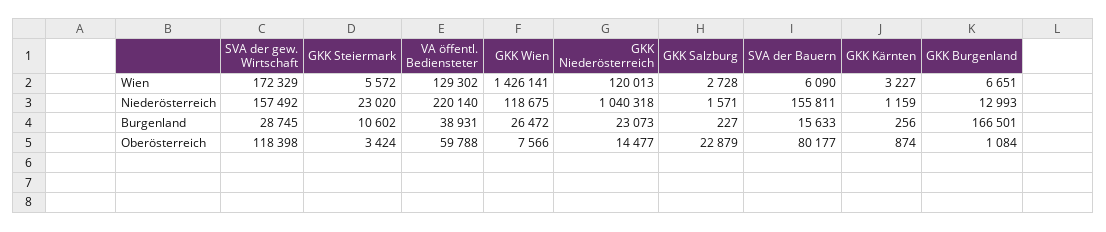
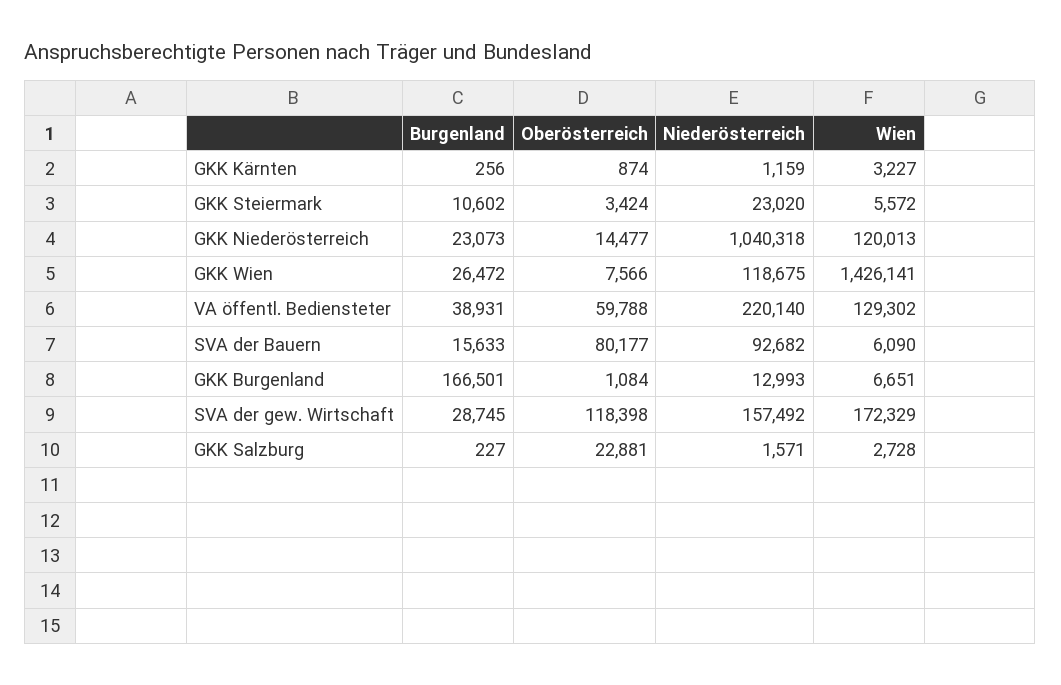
SVA der Bauern, Niederösterreich: 155811 -> 92682
GKK Salzburg, Oberösterreich: 22879 -> 22881

